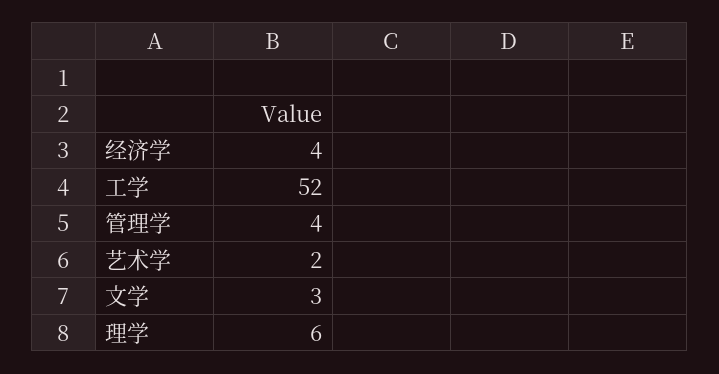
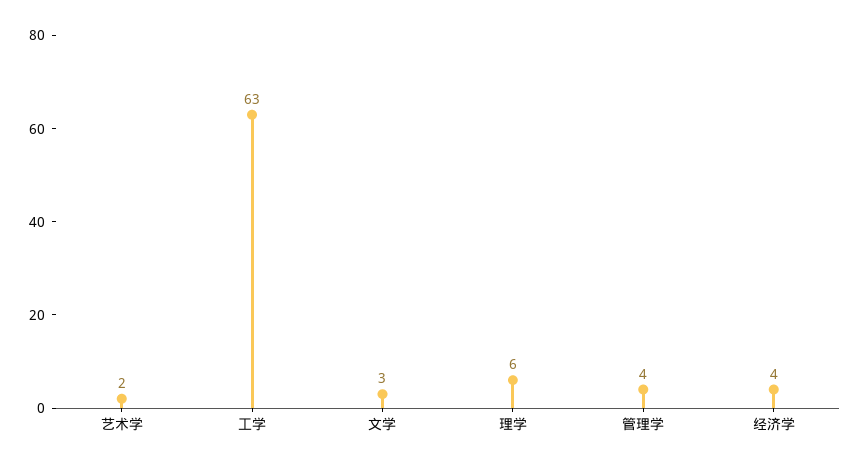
工学: 52 -> 63

